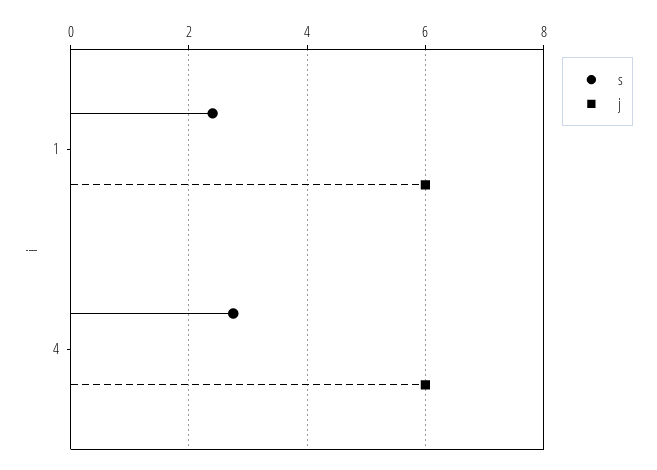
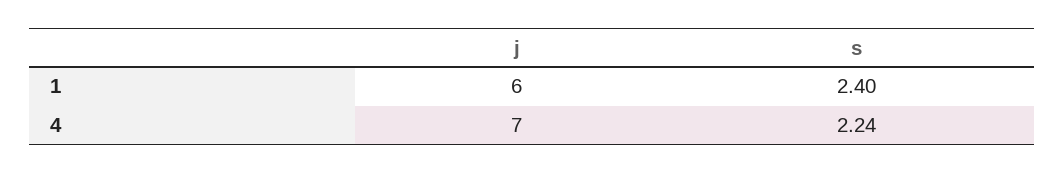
s, 4: 2.8 -> 2.24
j, 4: 6 -> 7

